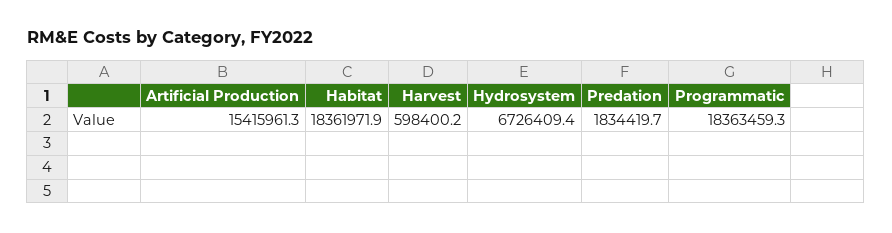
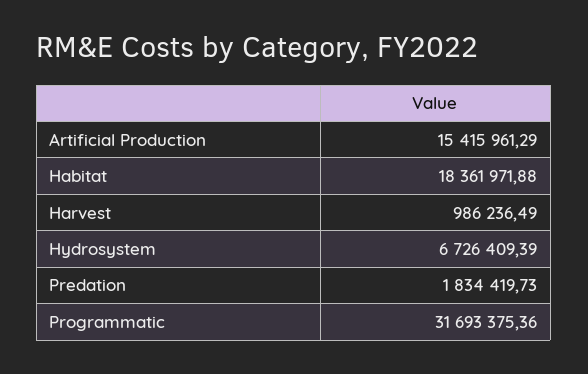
Harvest: 598400.2 -> 986236.49
Programmatic: 18363459.3 -> 31693375.36

